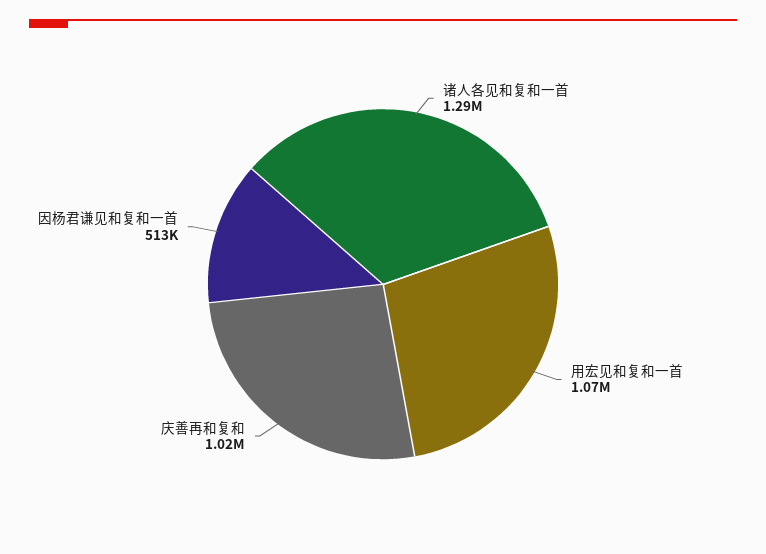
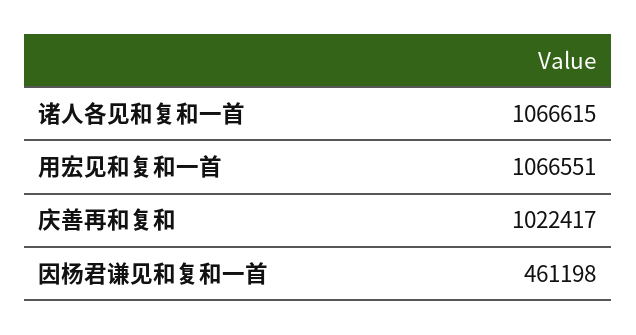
诸人各见和复和一首: 1290000 -> 1066615
因杨君谦见和复和一首: 513000 -> 461198

